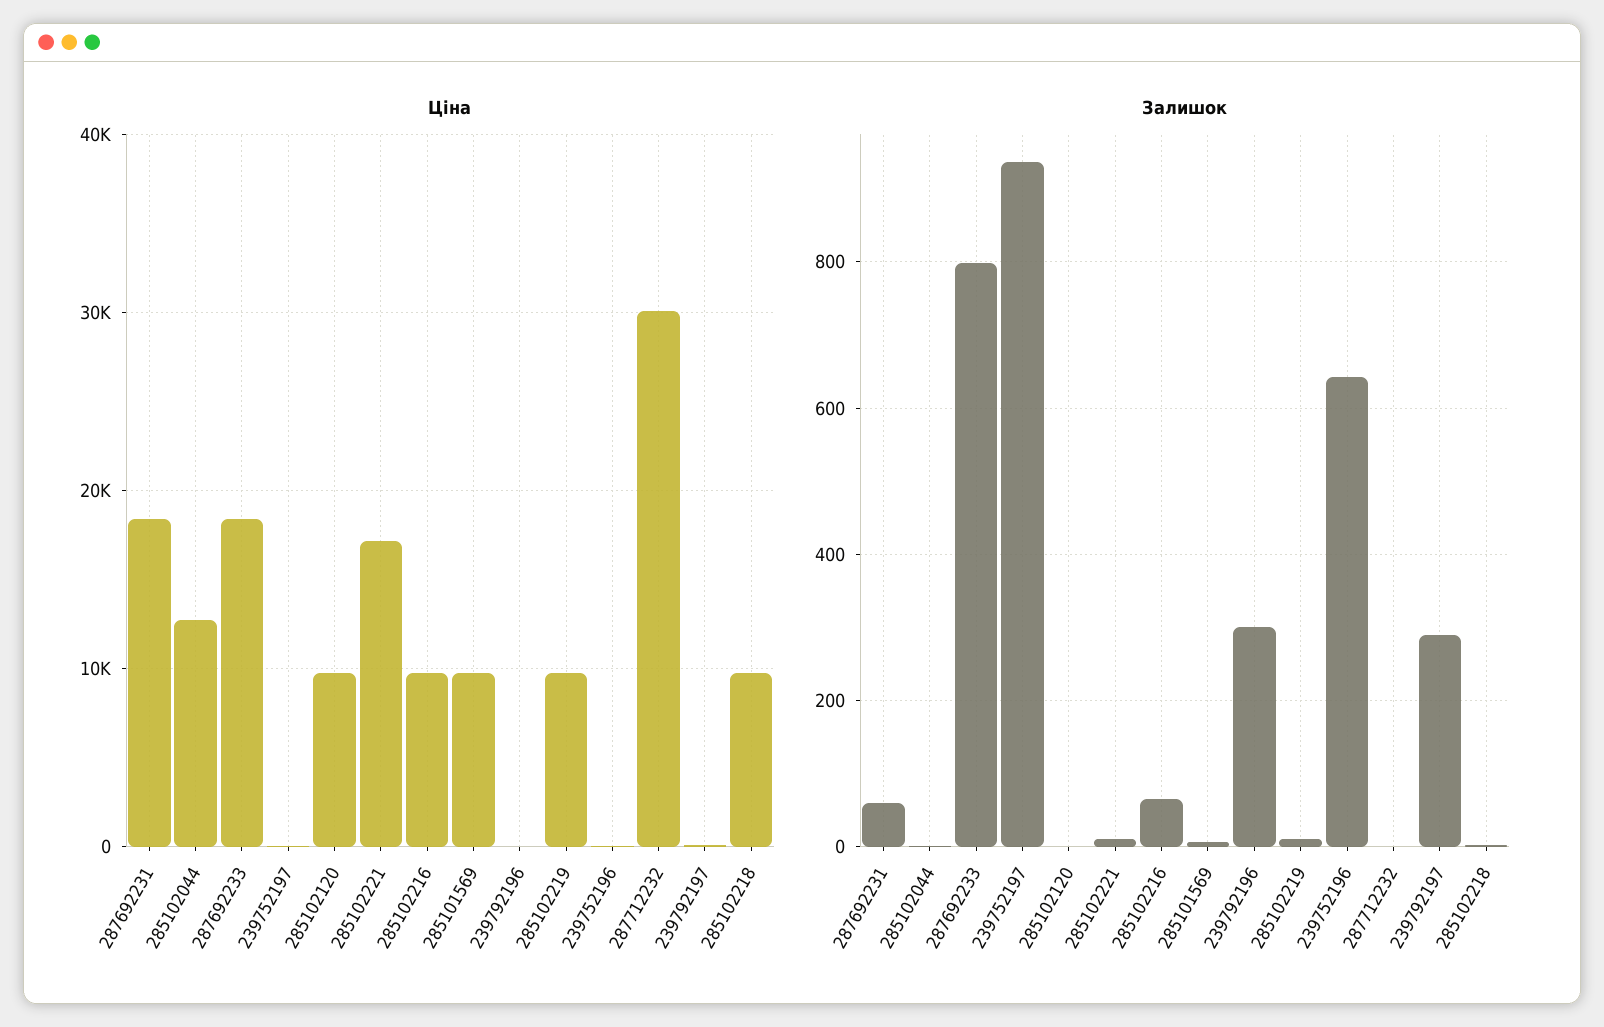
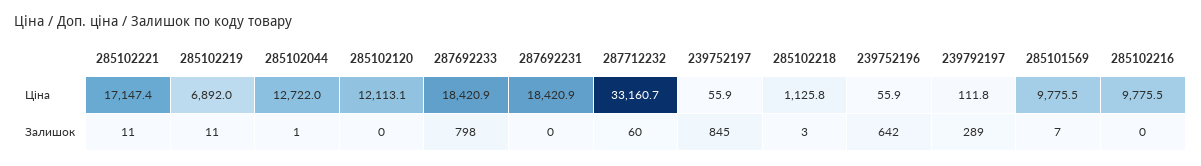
Ціна, 285102120: 10000 -> 12113.1
Ціна, 239792196: 0 -> none
Ціна, 285102219: 10000 -> 6892
Ціна, 287712232: 30000 -> 33160.7
Ціна, 285102218: 10000 -> 1125.8
Залишок, 287692231: 60 -> 0
Залишок, 239752197: 940 -> 845
Залишок, 285102216: 60 -> 0
Залишок, 239792196: 300 -> none
Залишок, 287712232: 0 -> 60

